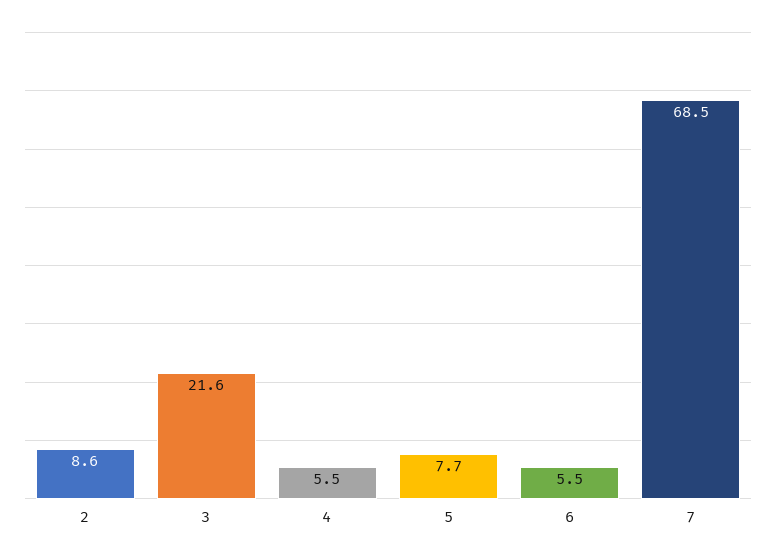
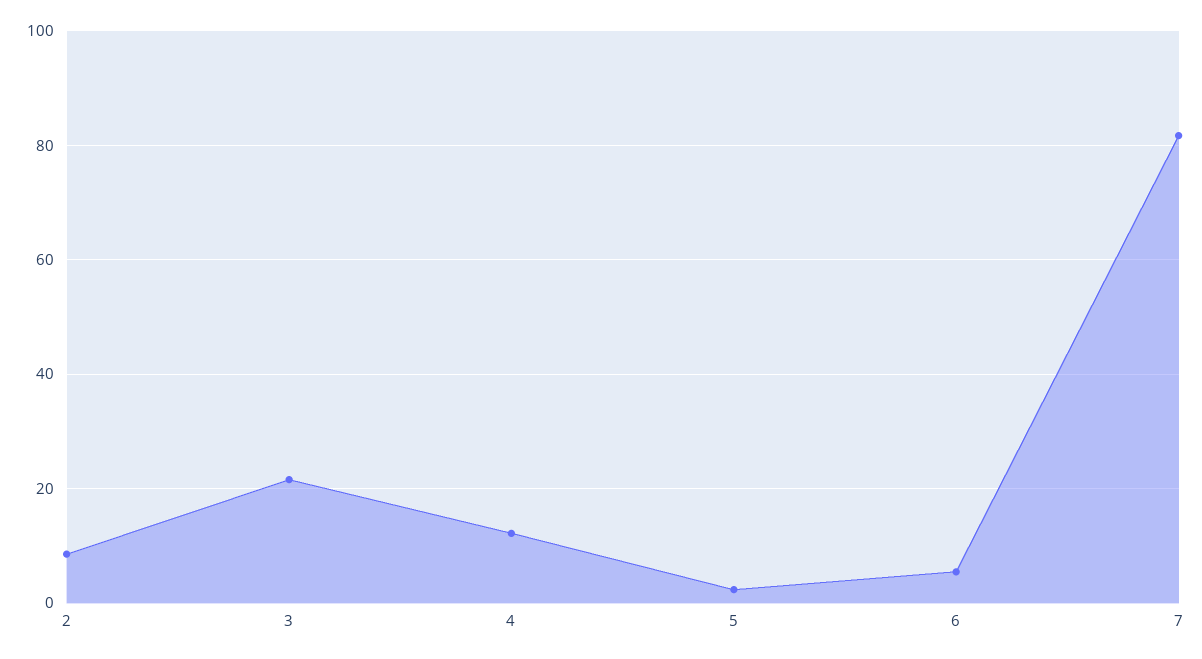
4: 5.5 -> 12
5: 7.7 -> 2
7: 68.5 -> 82

